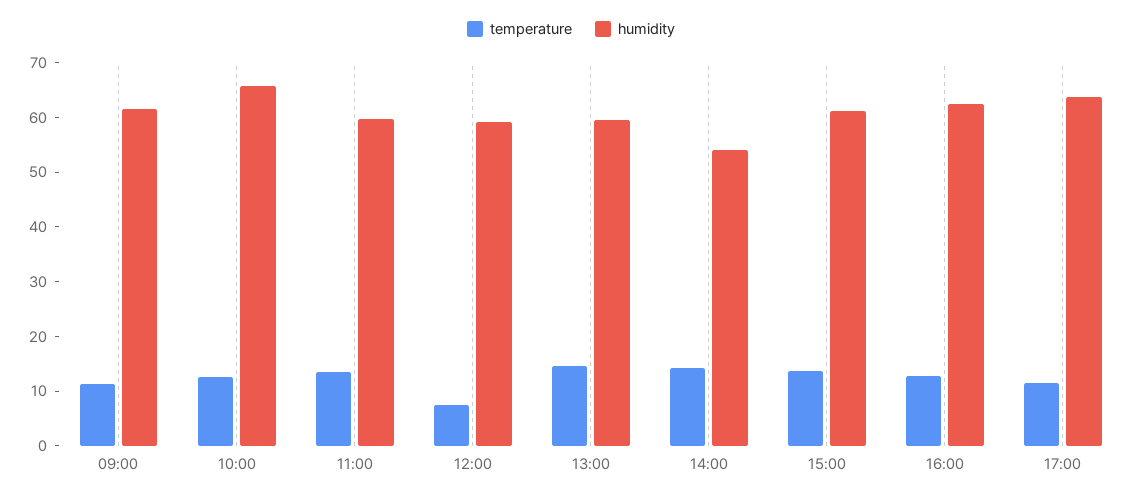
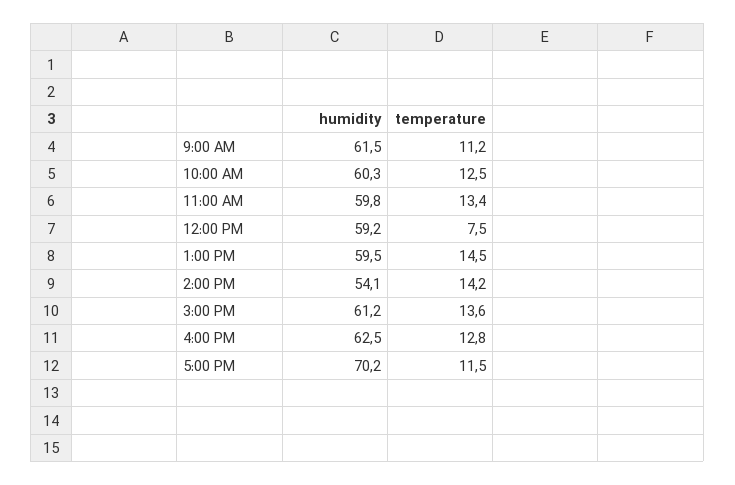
humidity, 10:00: 66 -> 60.3
humidity, 17:00: 64 -> 70.2

